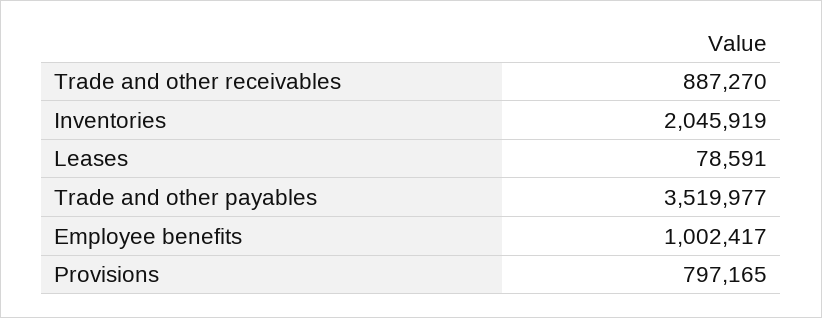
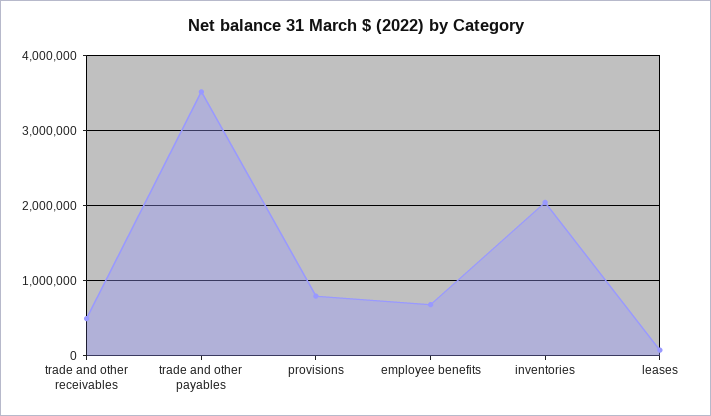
Trade and other receivables: 887270 -> 500000
Employee benefits: 1002417 -> 700000

